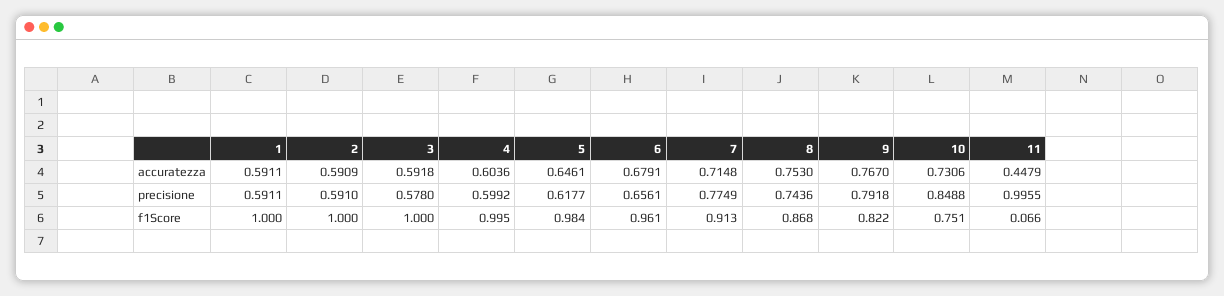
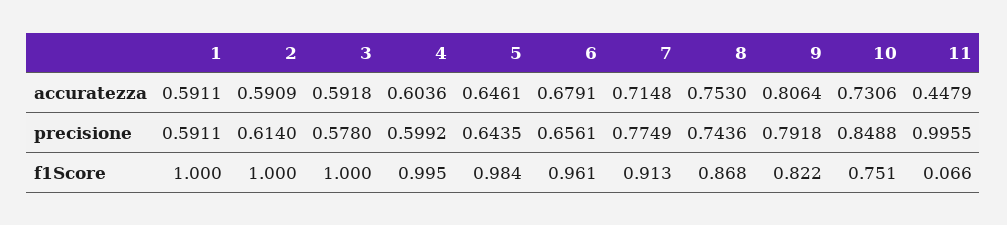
9, accuratezza: 0.767 -> 0.8064
2, precisione: 0.591 -> 0.614
5, precisione: 0.6177 -> 0.6435

